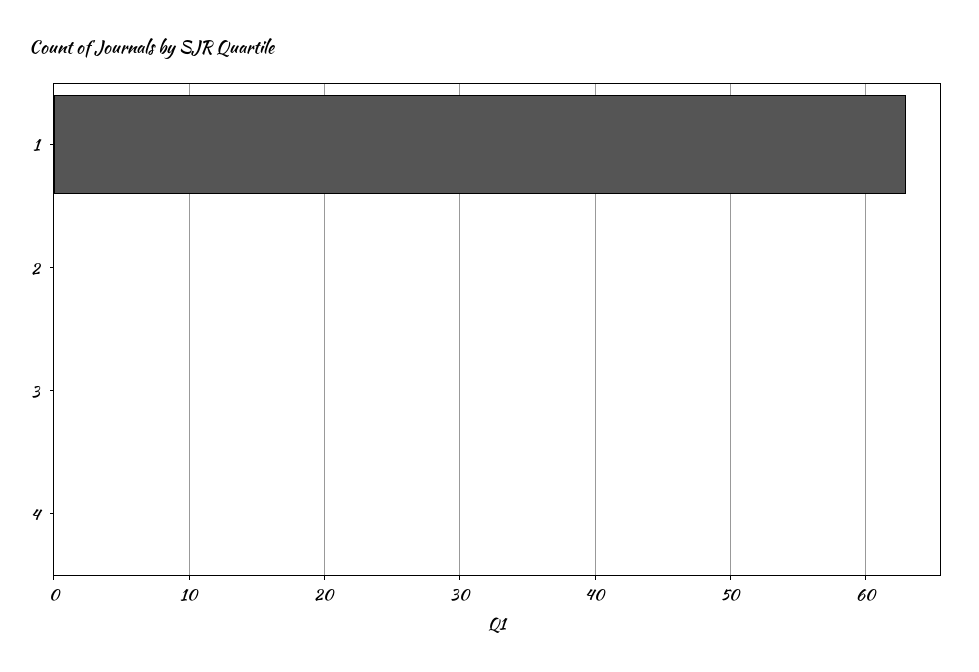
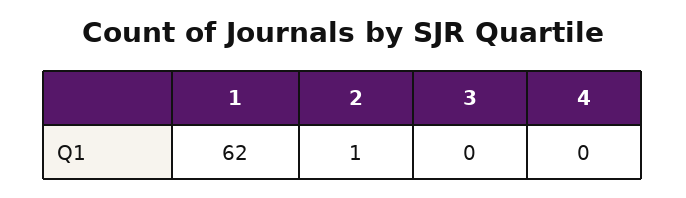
1: 63 -> 62
2: 0 -> 1

